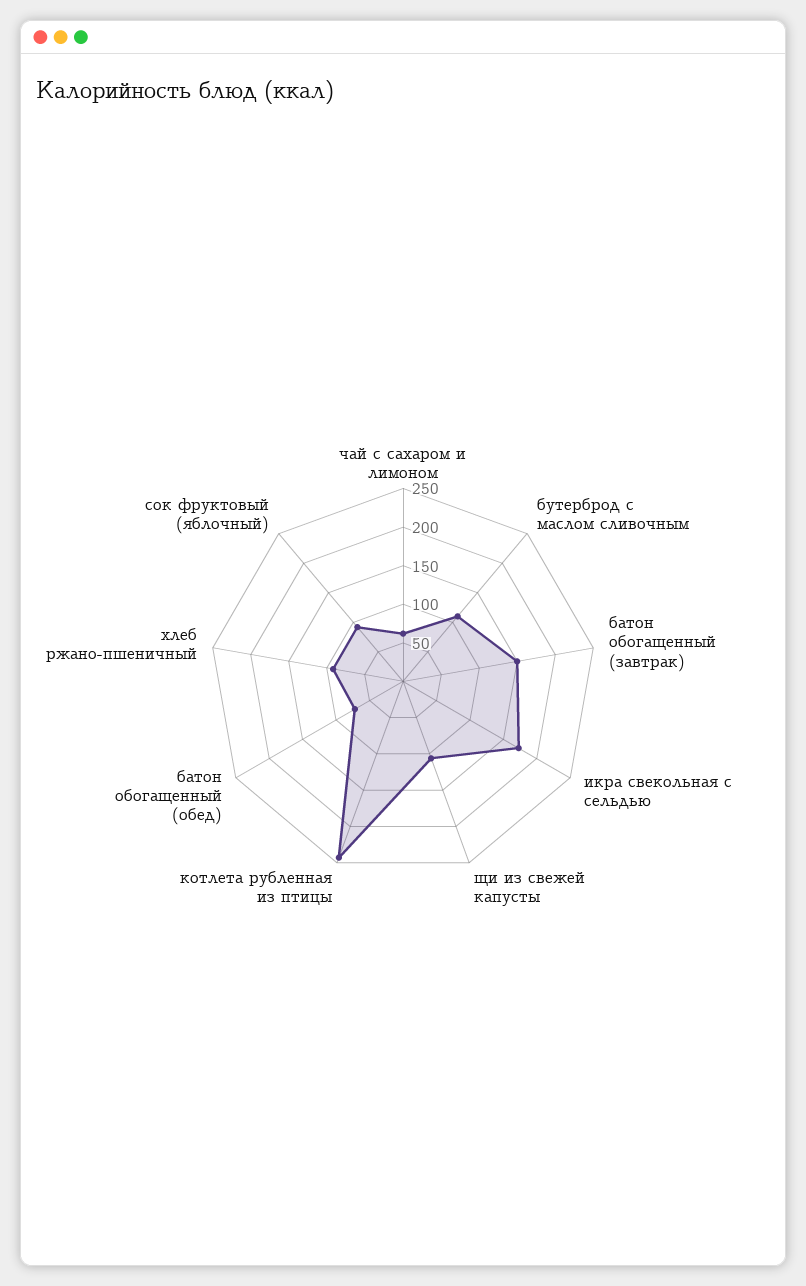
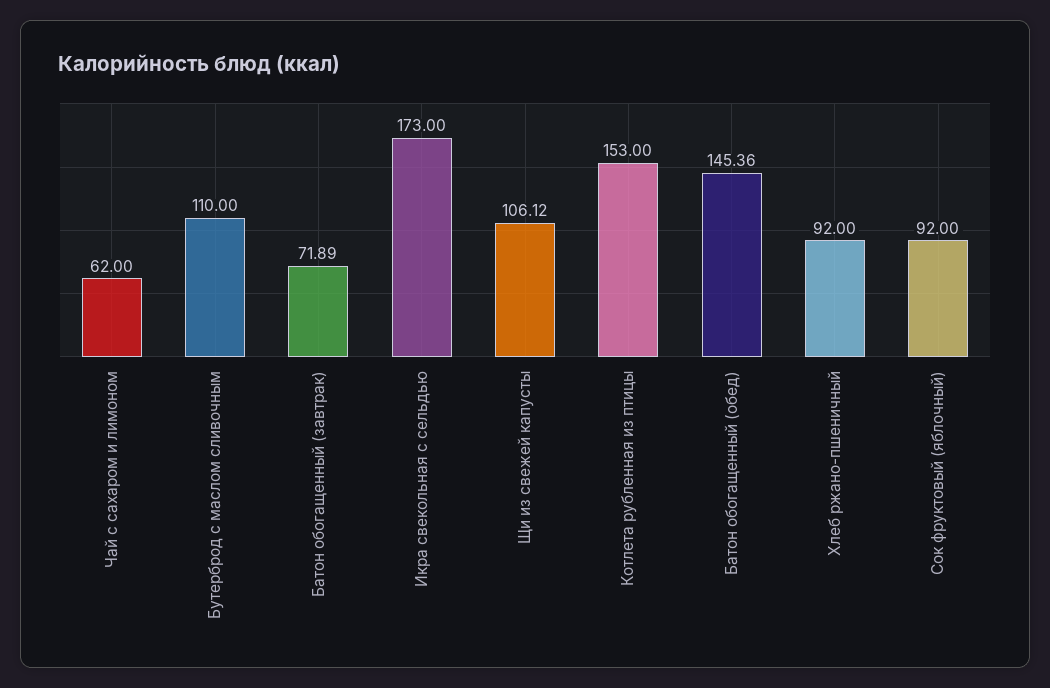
батон обогащенный (завтрак): 150 -> 71.89
котлета рубленная из птицы: 250 -> 153
батон обогащенный (обед): 75 -> 145.36

